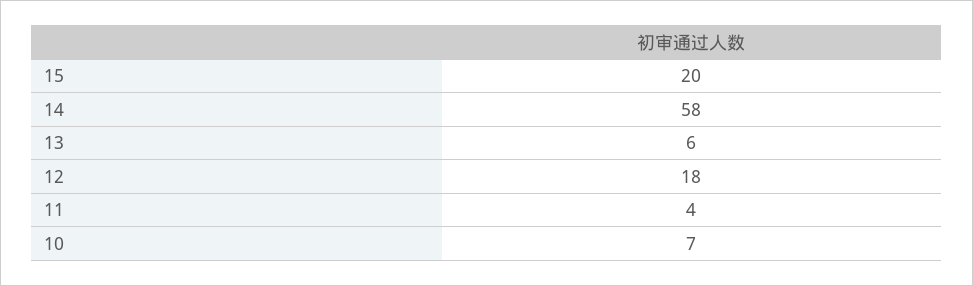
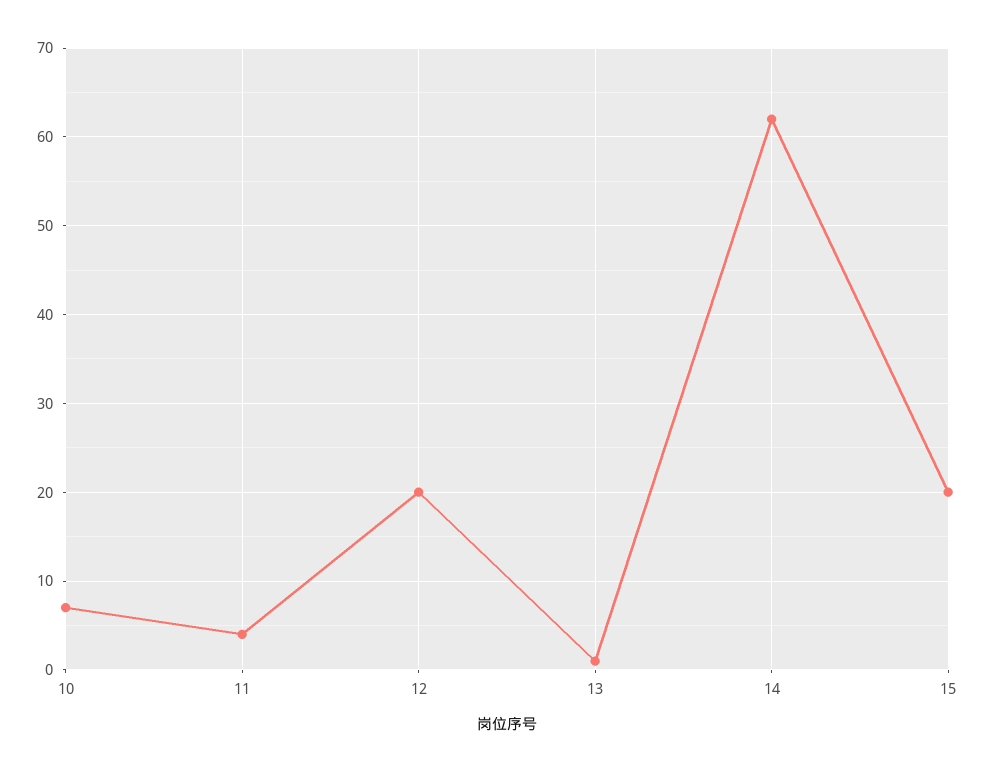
14: 58 -> 62
13: 6 -> 1
12: 18 -> 20

